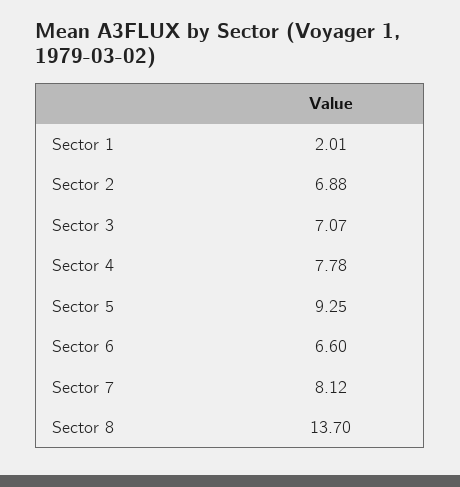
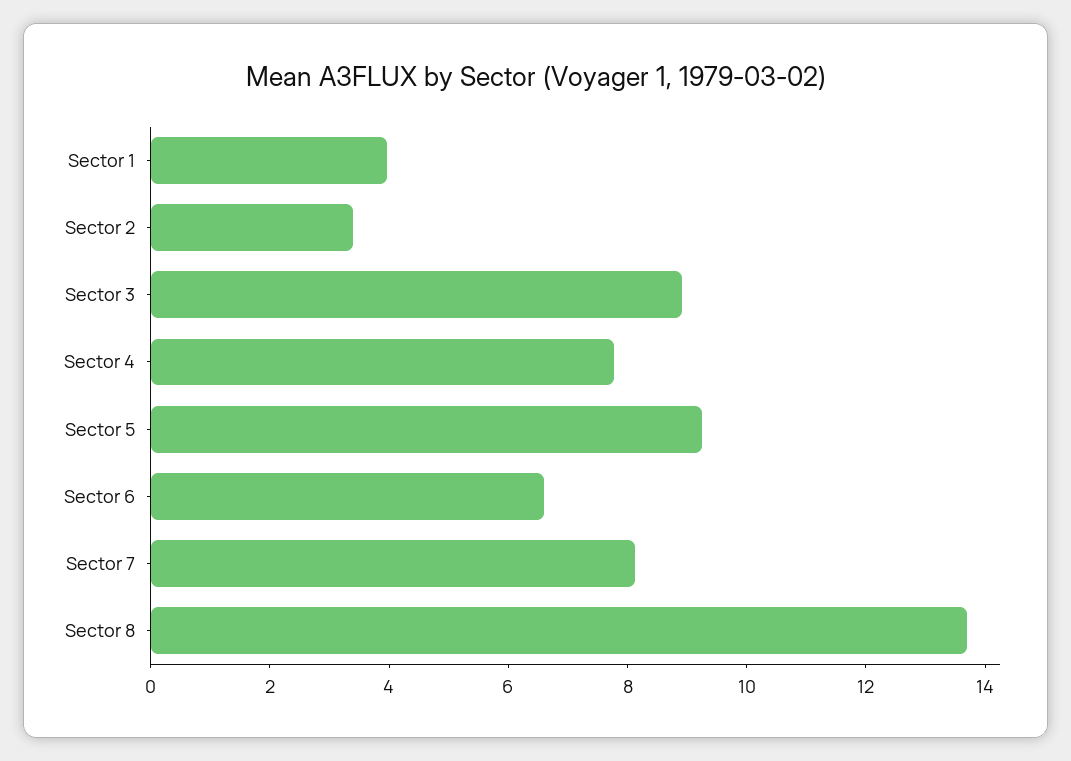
Sector 1: 2.01 -> 4
Sector 2: 6.88 -> 3.5
Sector 3: 7.07 -> 9

